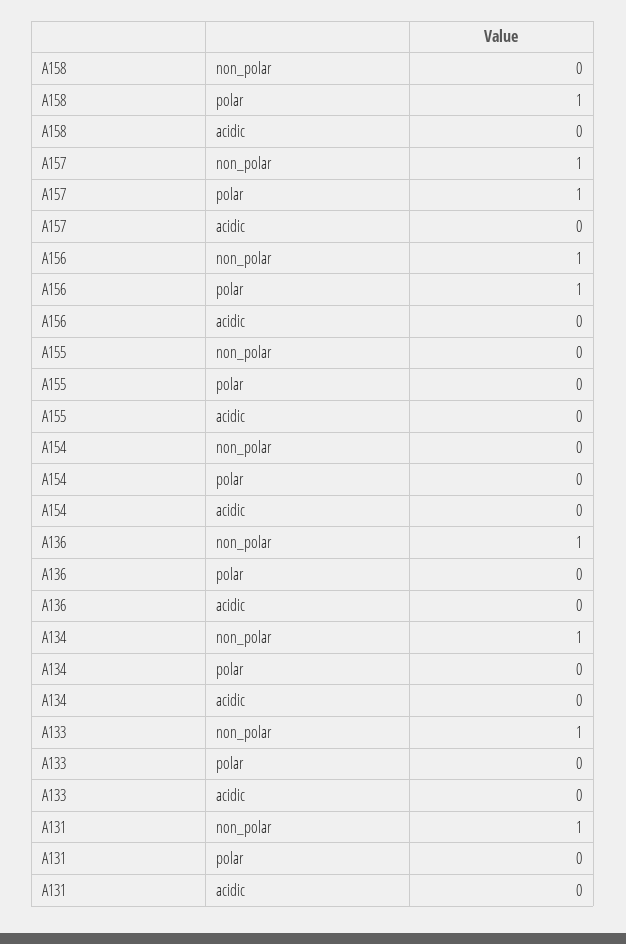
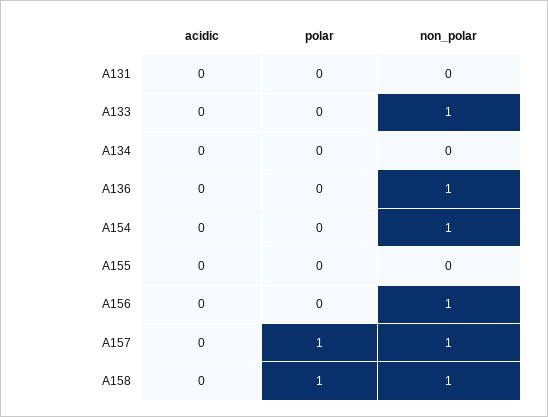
A158, non_polar: 0 -> 1
A156, polar: 1 -> 0
A154, non_polar: 0 -> 1
A134, non_polar: 1 -> 0
A131, non_polar: 1 -> 0

